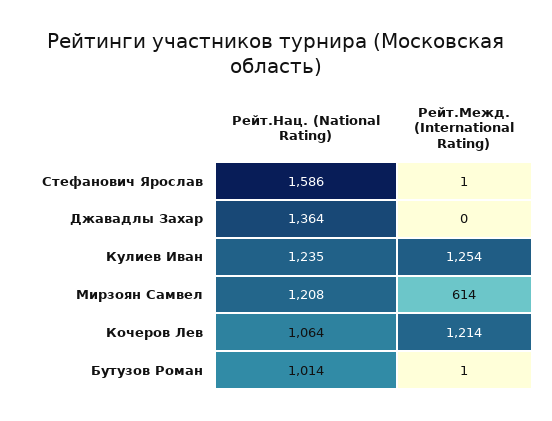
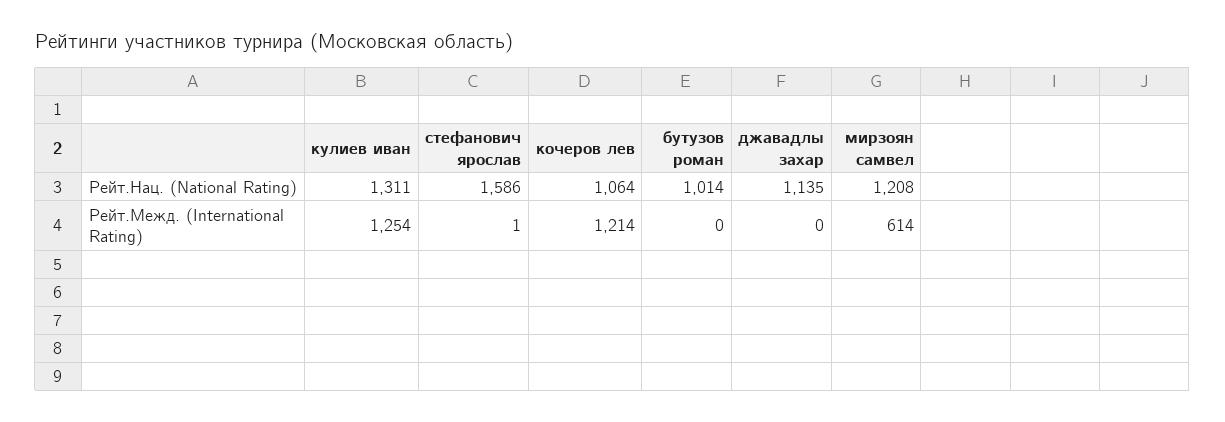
Рейт.Нац. (National Rating), Джавадлы Захар: 1364 -> 1135
Рейт.Нац. (National Rating), Кулиев Иван: 1235 -> 1311
Рейт.Межд. (International Rating), Бутузов Роман: 1 -> 0

